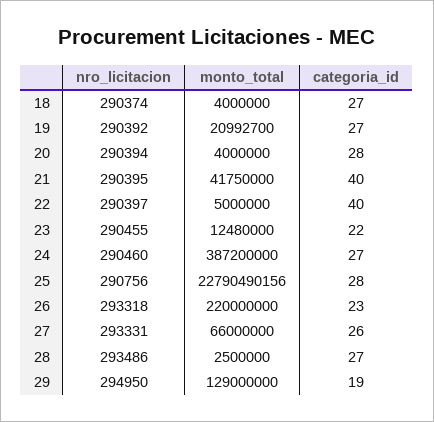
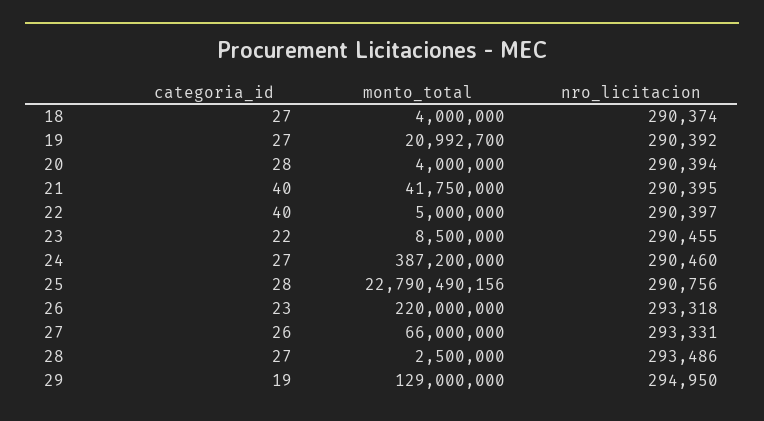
monto_total, 23: 12480000 -> 8500000

